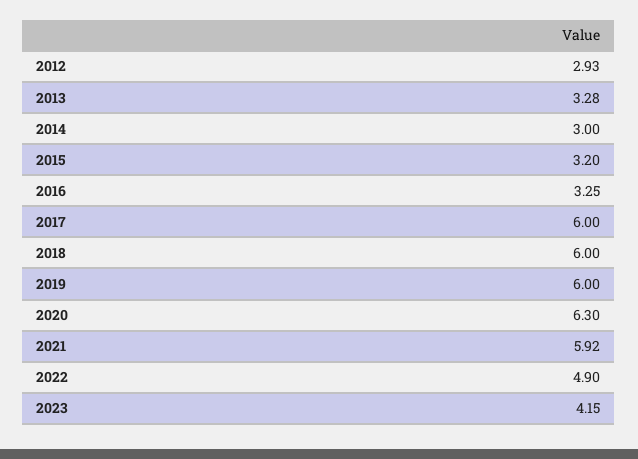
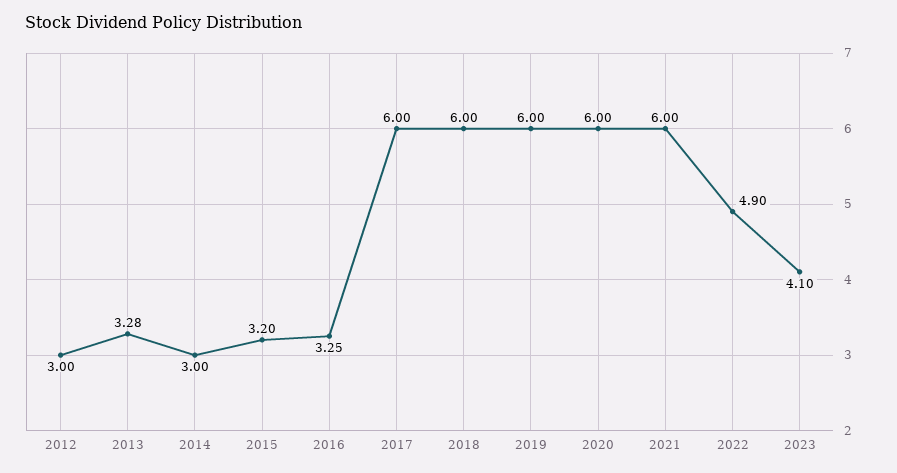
2012: 2.93 -> 3
2020: 6.3 -> 6
2021: 5.92 -> 6
2023: 4.15 -> 4.1

